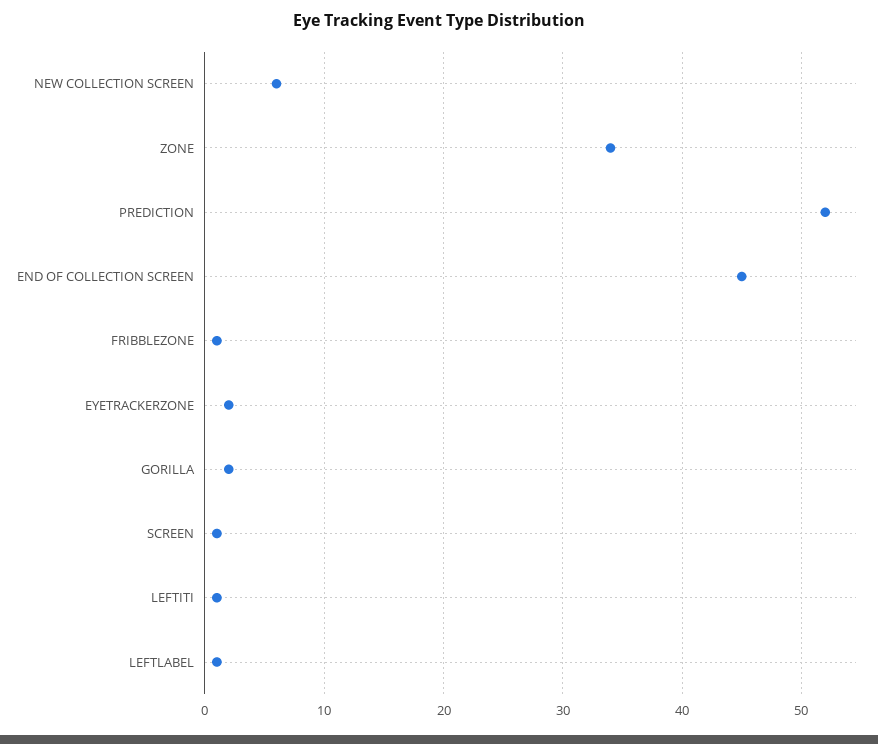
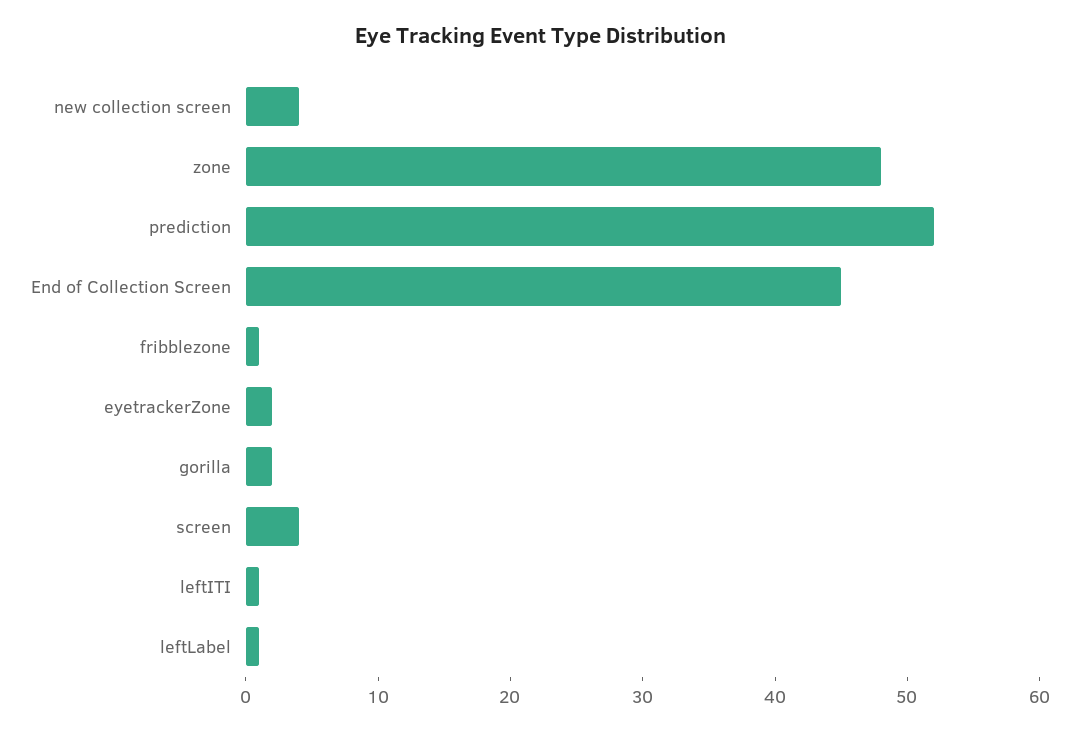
NEW COLLECTION SCREEN: 6 -> 4
ZONE: 34 -> 48
SCREEN: 1 -> 4

